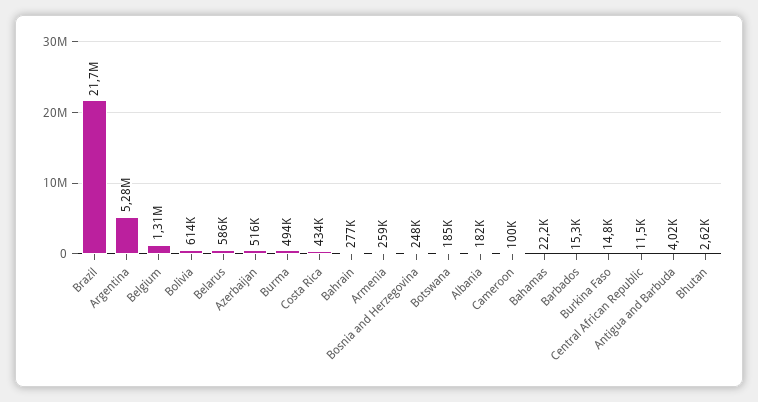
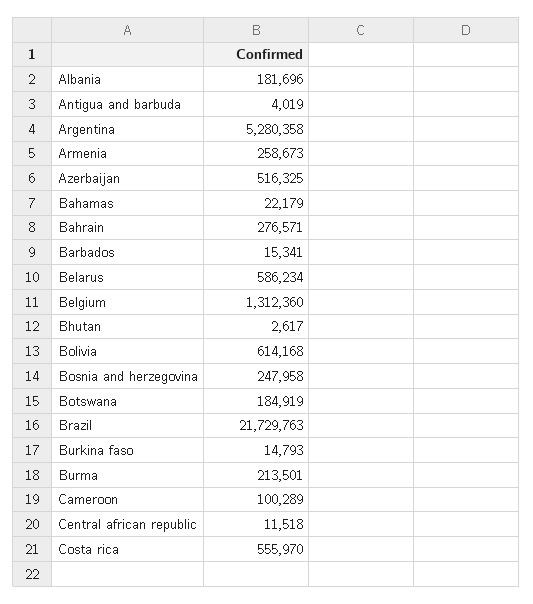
Burma: 494000 -> 213501
Costa Rica: 434000 -> 555970

